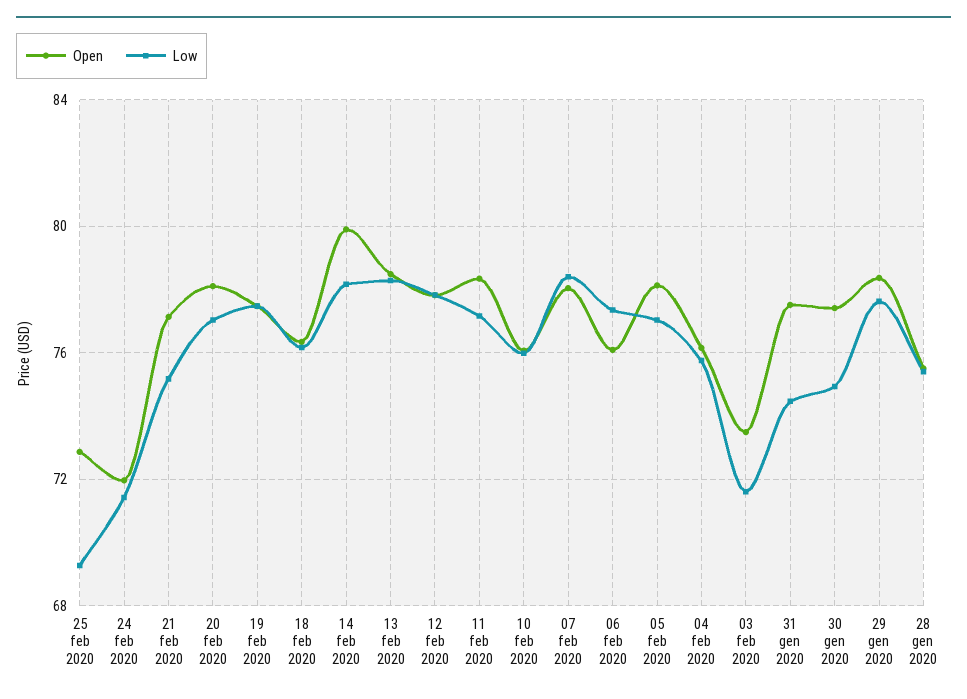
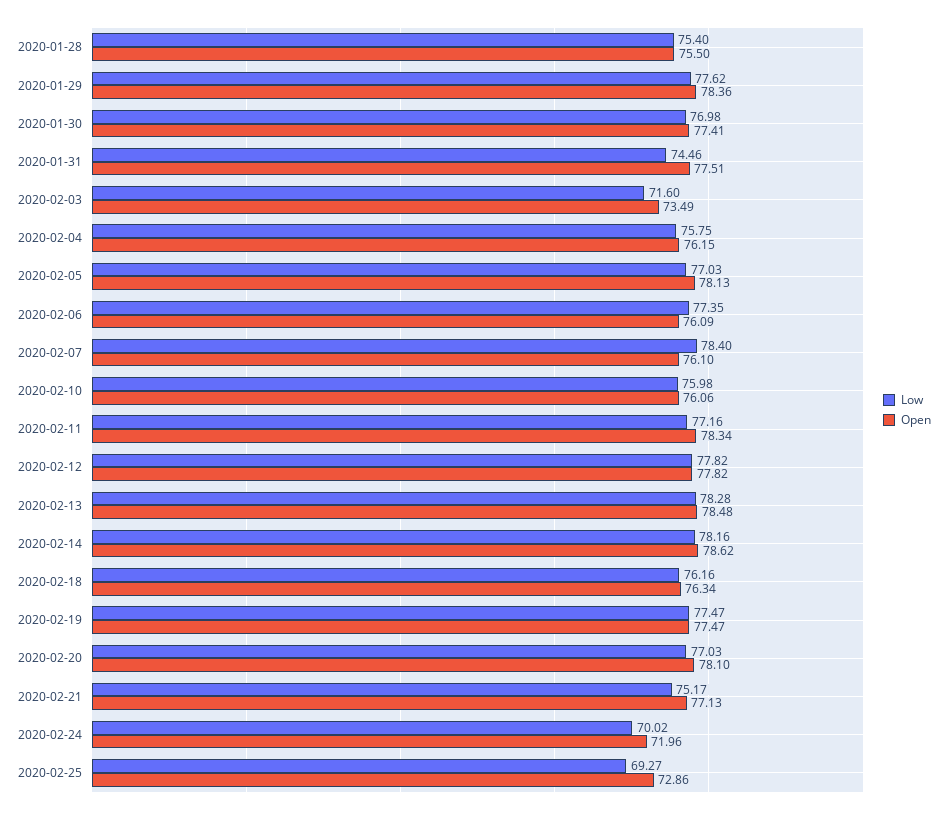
Low, 24 feb 2020: 71.5 -> 70.02
Open, 14 feb 2020: 80 -> 78.62
Open, 07 feb 2020: 78 -> 76.1
Low, 30 gen 2020: 75 -> 76.98

